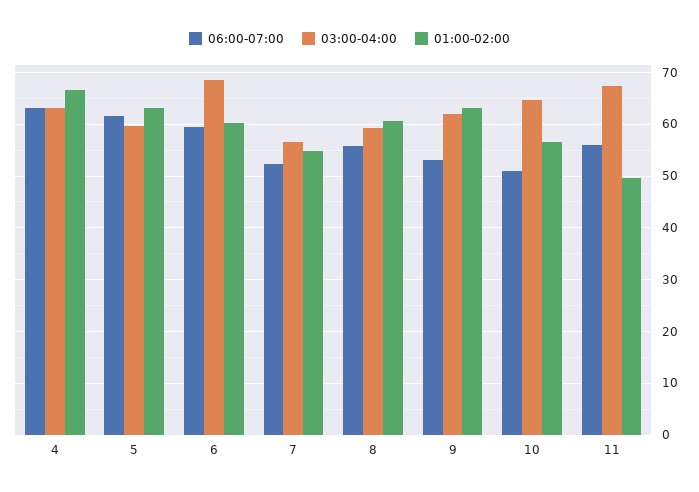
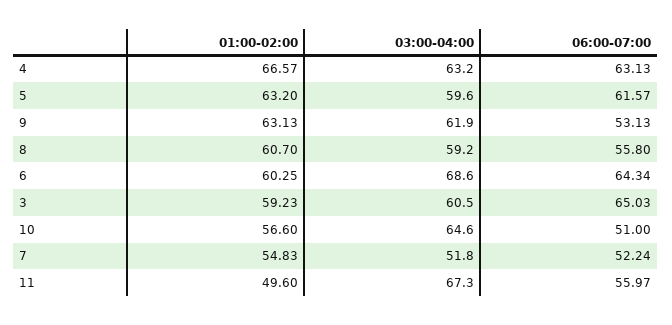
06:00-07:00, 6: 60 -> 64.34
03:00-04:00, 7: 56 -> 51.8
01:00-02:00, 3: none -> 59.23
03:00-04:00, 3: none -> 60.5
06:00-07:00, 3: none -> 65.03

